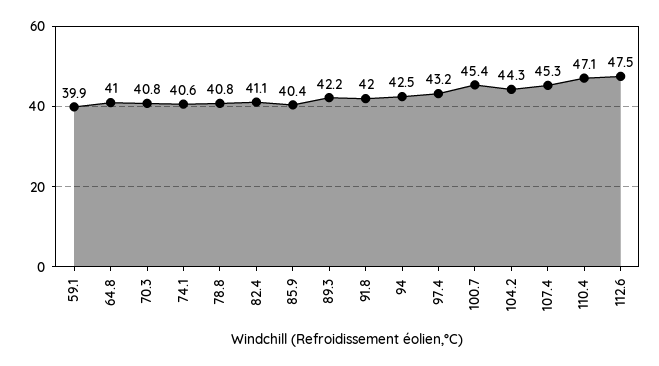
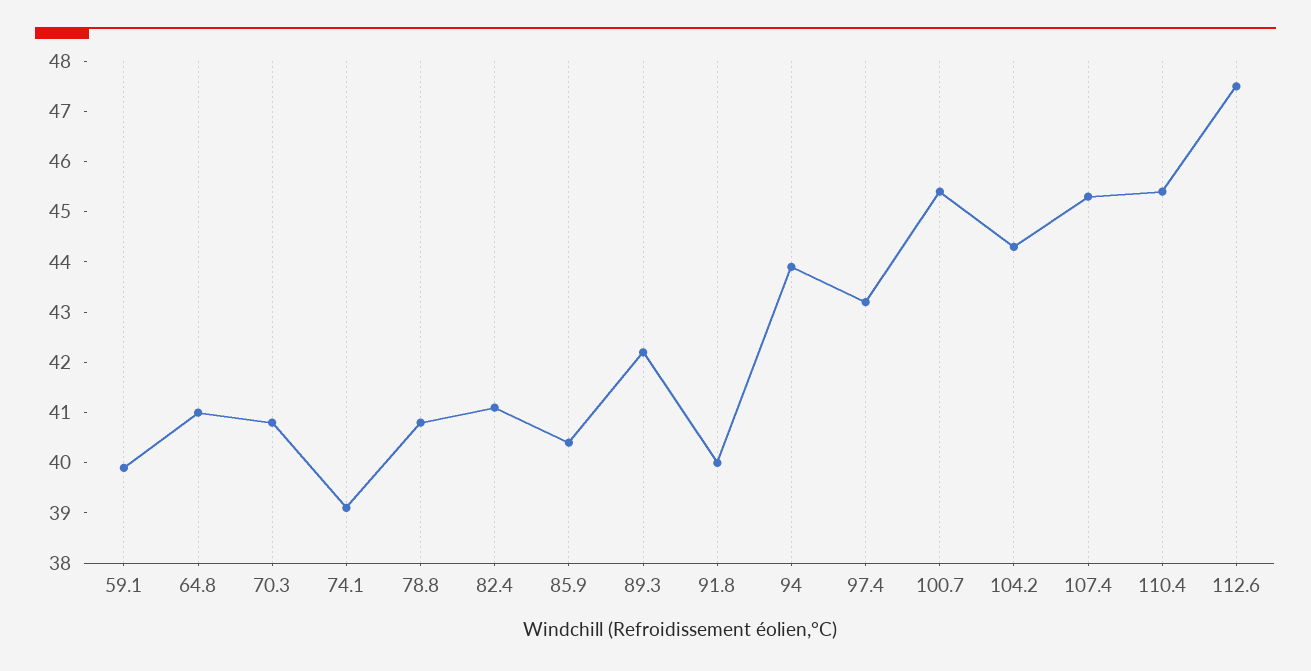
74.1: 40.6 -> 39
91.8: 42 -> 40
94: 42.5 -> 44
110.4: 47.1 -> 45.5

